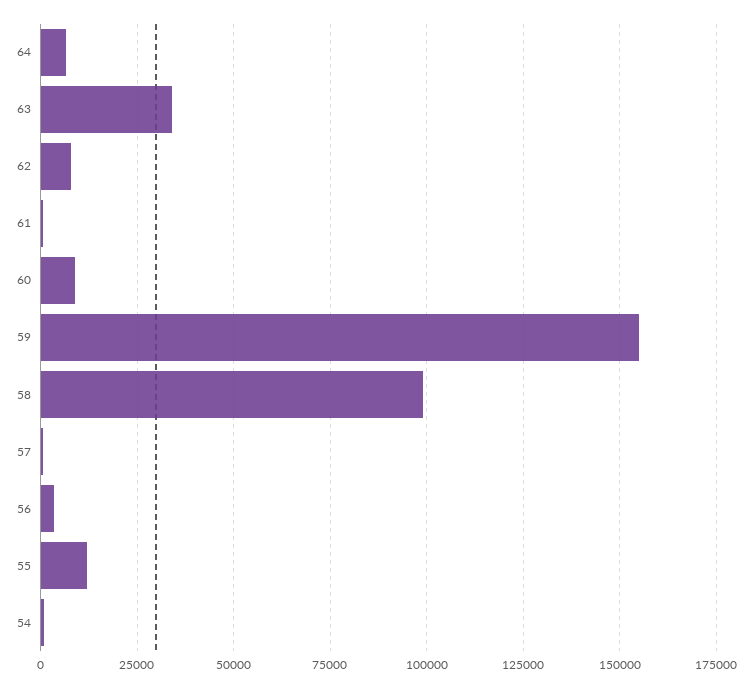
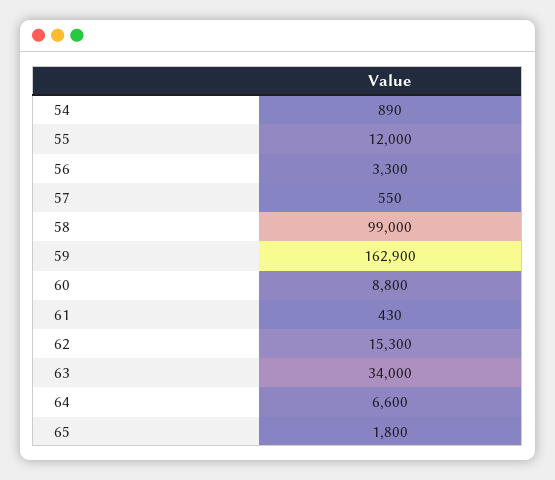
62: 7500 -> 15300
59: 155000 -> 162900
65: none -> 1800

